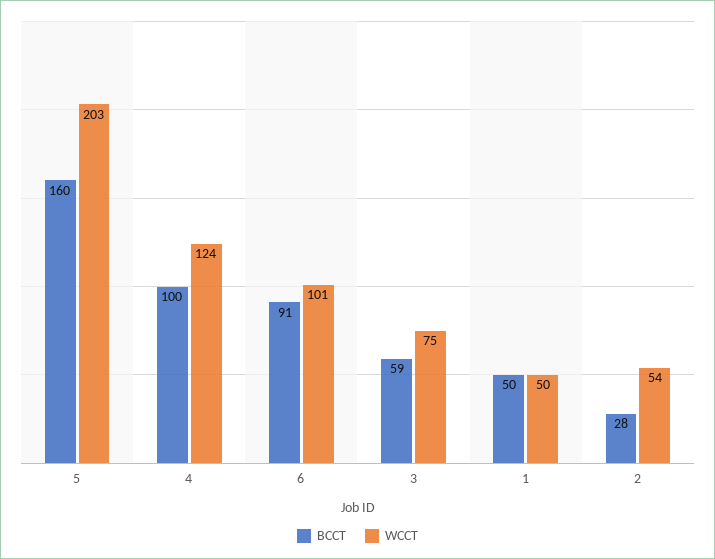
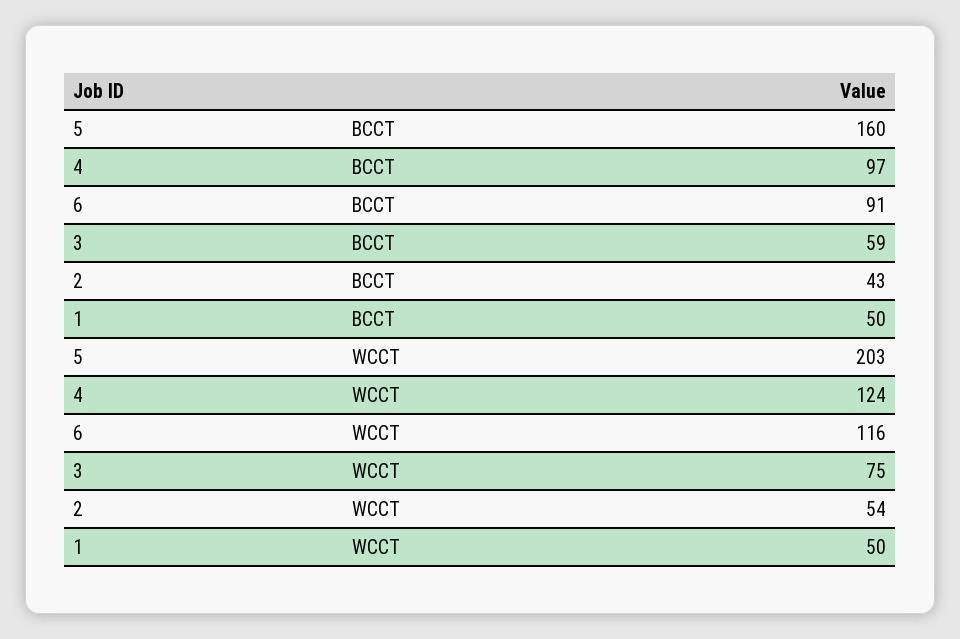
BCCT, 4: 100 -> 97
WCCT, 6: 101 -> 116
BCCT, 2: 28 -> 43

